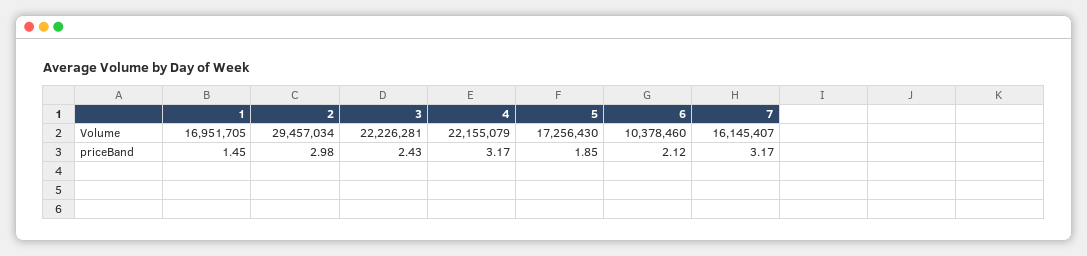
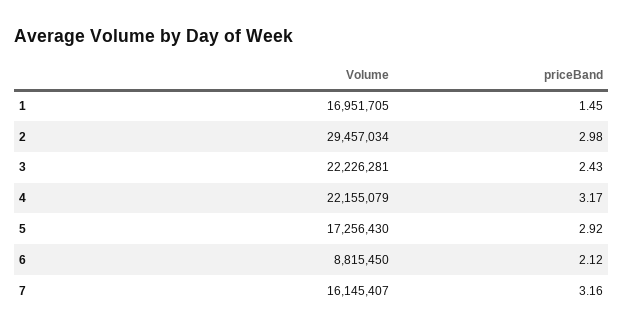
6, Volume: 10378460 -> 8815450
5, priceBand: 1.85 -> 2.92
7, priceBand: 3.17 -> 3.16

